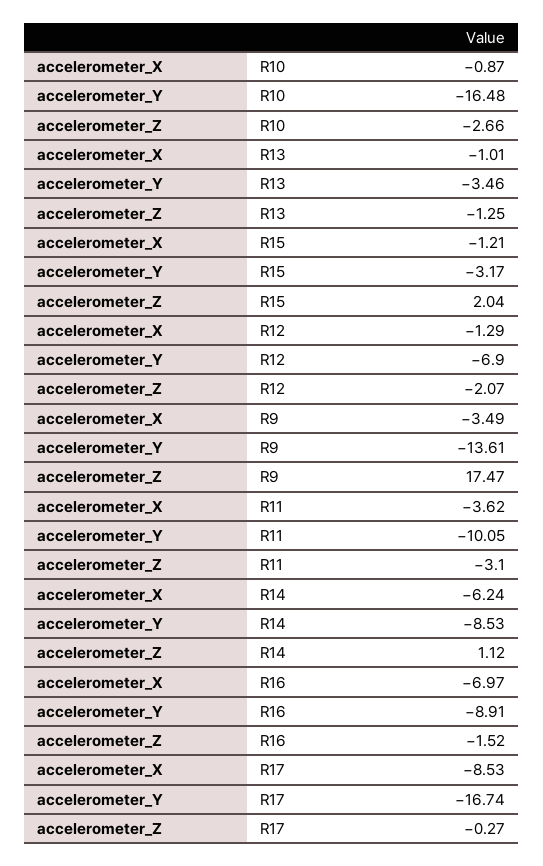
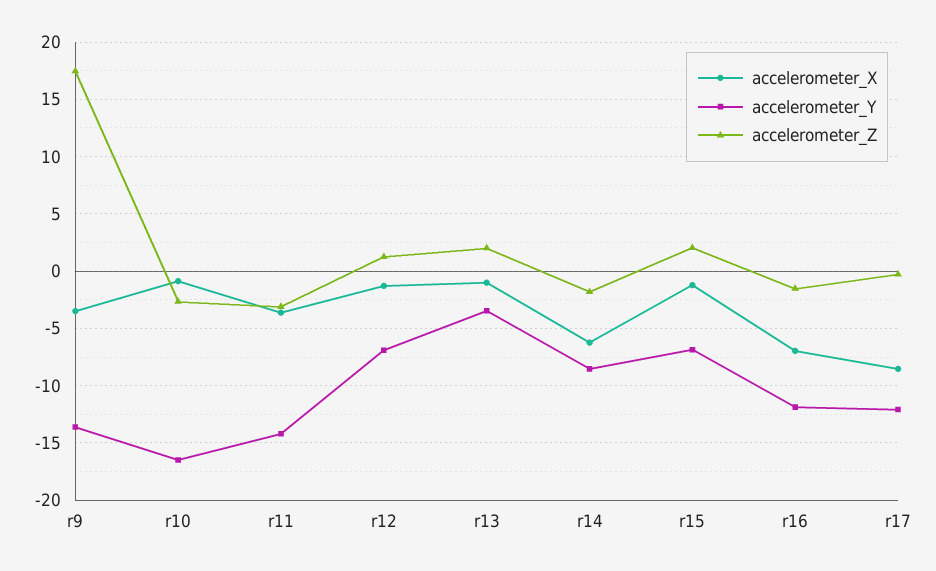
accelerometer_Z, R13: -1.25 -> 2
accelerometer_Y, R15: -3.17 -> -7
accelerometer_Z, R12: -2.07 -> 1
accelerometer_Y, R11: -10.05 -> -14
accelerometer_Z, R14: 1.12 -> -2
accelerometer_Y, R16: -8.91 -> -12
accelerometer_Y, R17: -16.74 -> -12

